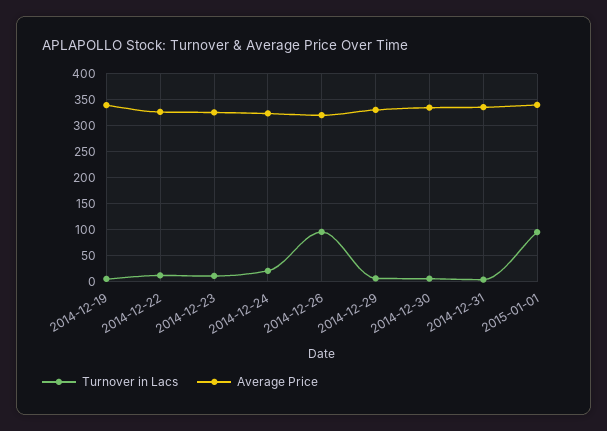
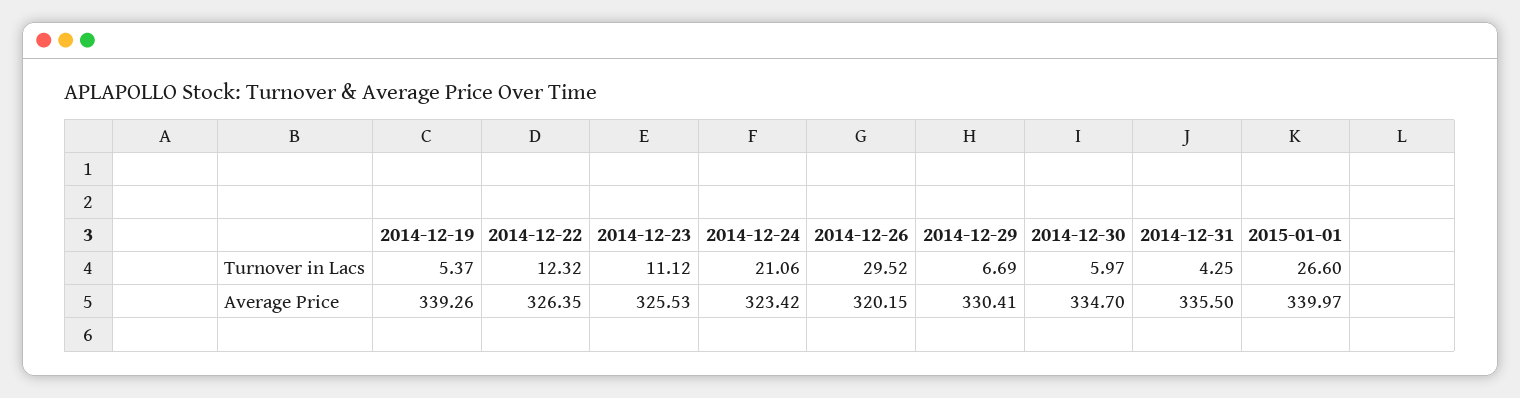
Turnover in Lacs, 2014-12-26: 100 -> 29.52
Turnover in Lacs, 2015-01-01: 100 -> 26.6

